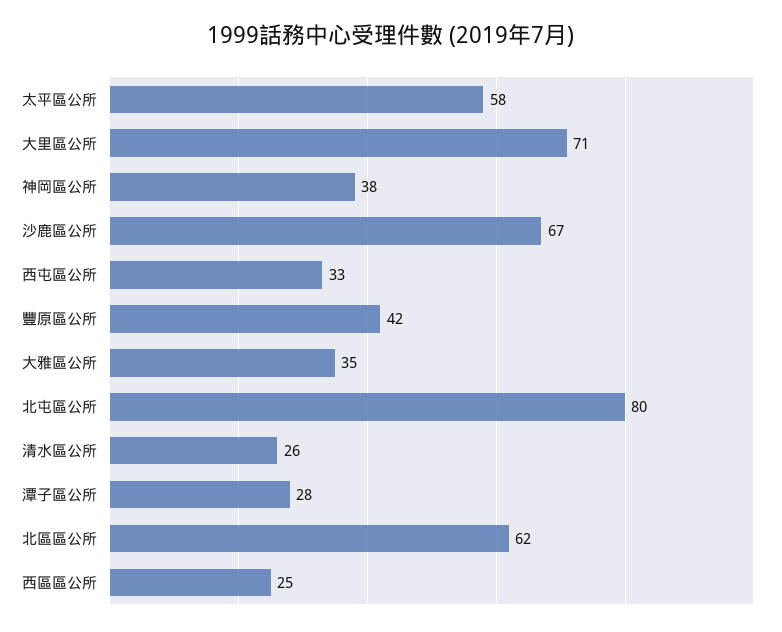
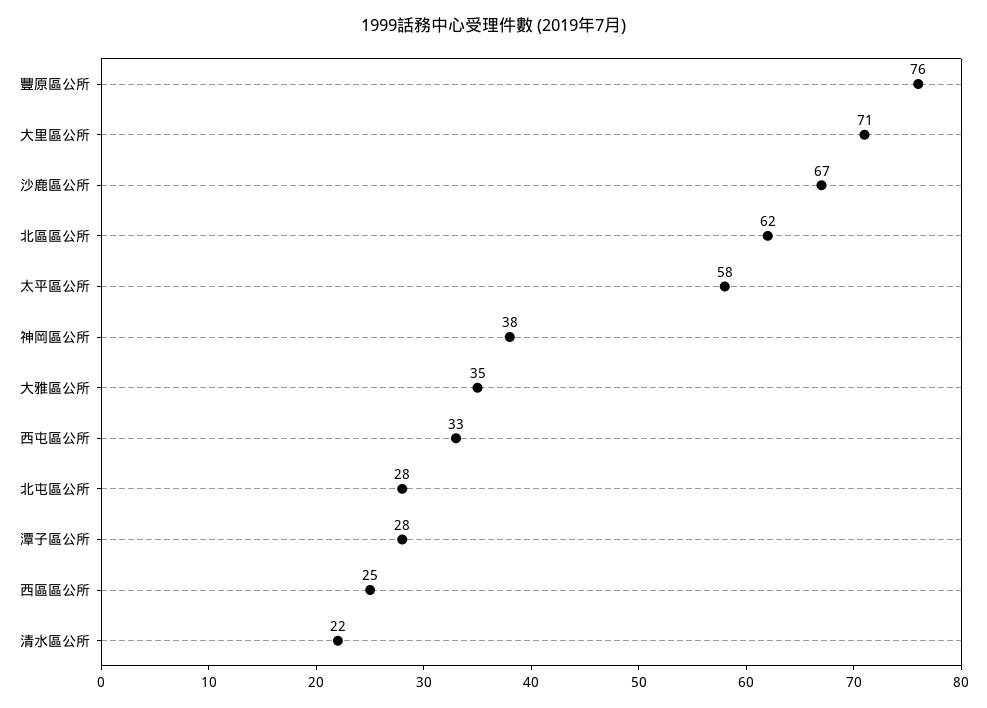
豐原區公所: 42 -> 76
北屯區公所: 80 -> 28
清水區公所: 26 -> 22

